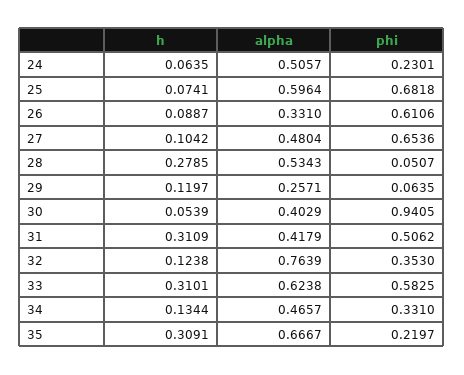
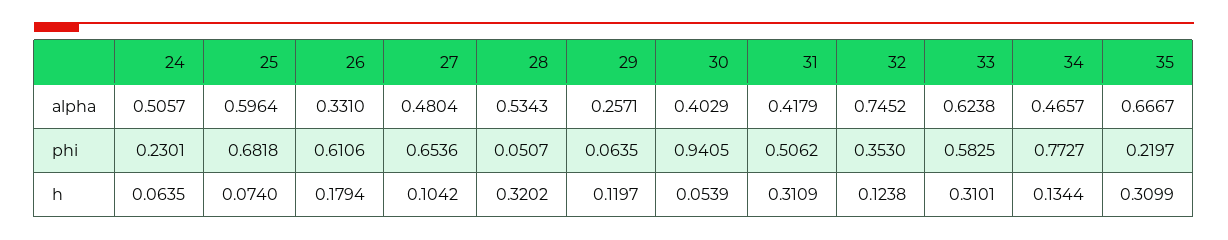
h, 25: 0.0741 -> 0.074
h, 26: 0.0887 -> 0.1794
h, 28: 0.2785 -> 0.3202
alpha, 32: 0.7639 -> 0.7452
phi, 34: 0.331 -> 0.7727
h, 35: 0.3091 -> 0.3099

